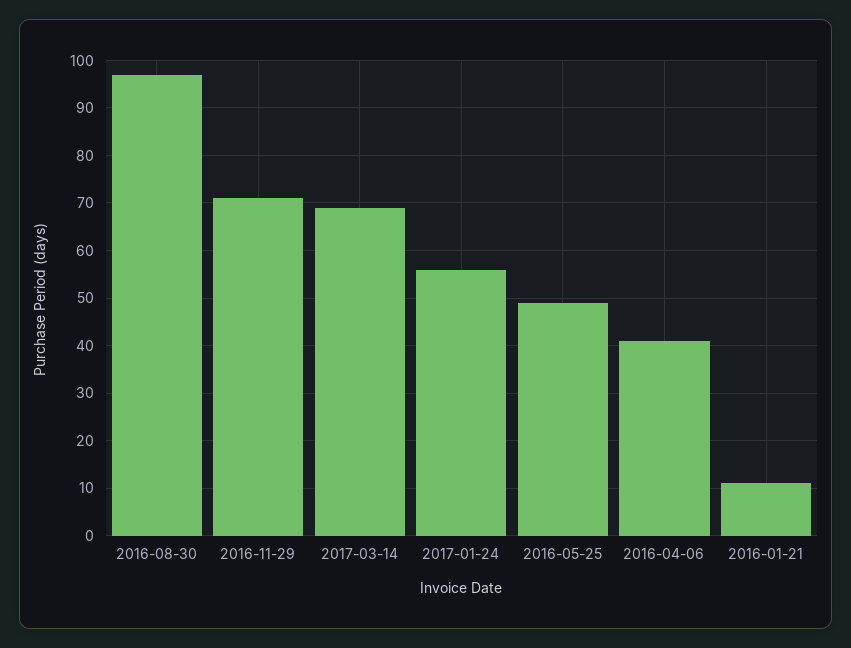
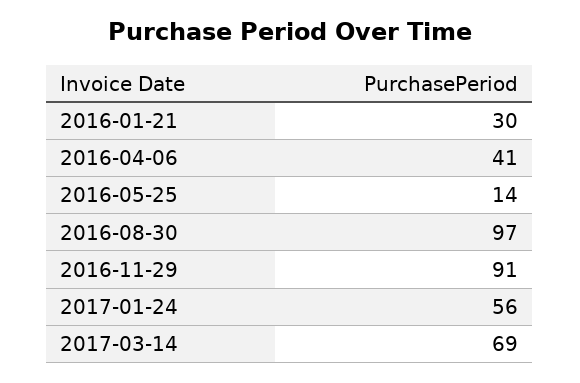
2016-11-29: 70 -> 91
2016-05-25: 50 -> 14
2016-01-21: 10 -> 30

